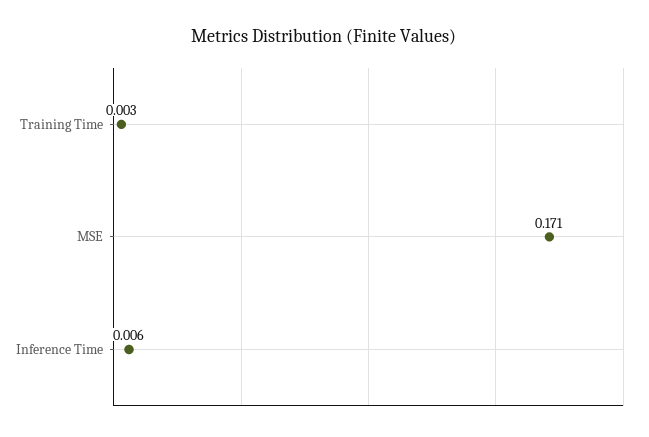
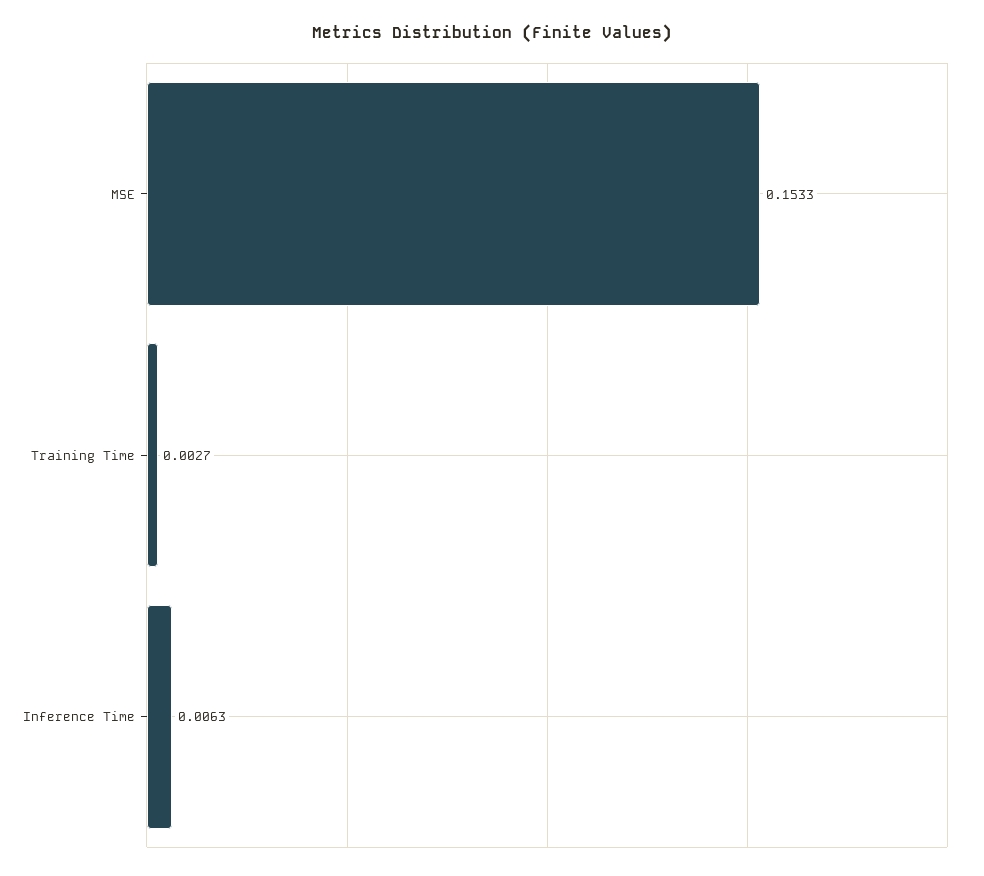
MSE: 0.171 -> 0.1533

